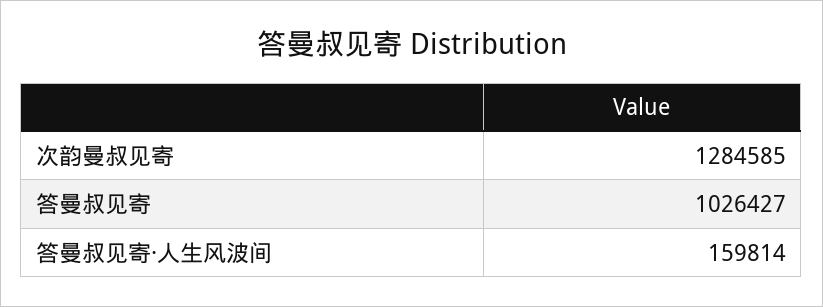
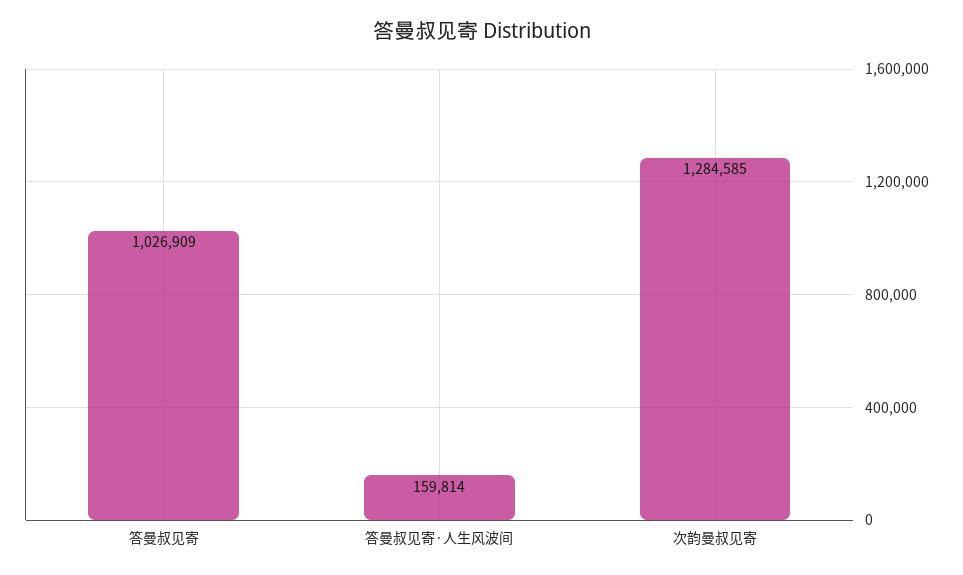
答曼叔见寄: 1026427 -> 1026909

